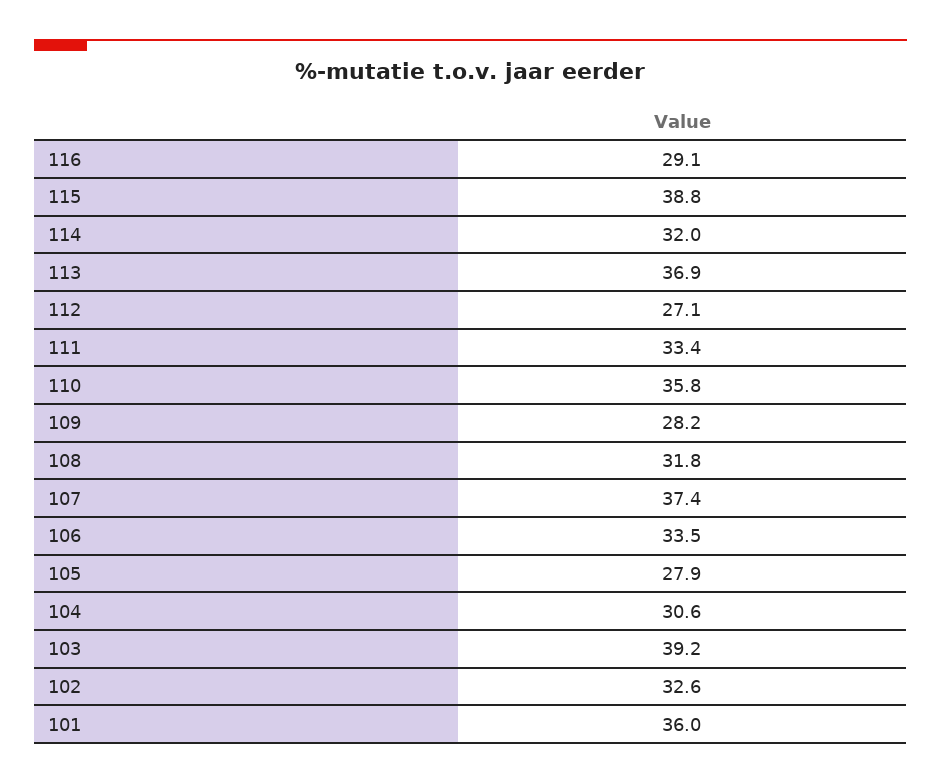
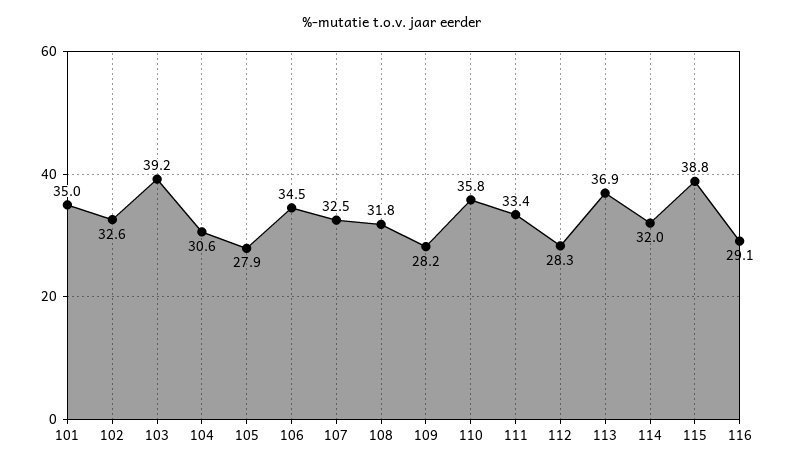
112: 27.1 -> 28.3
107: 37.4 -> 32.5
106: 33.5 -> 34.5
101: 36 -> 35

